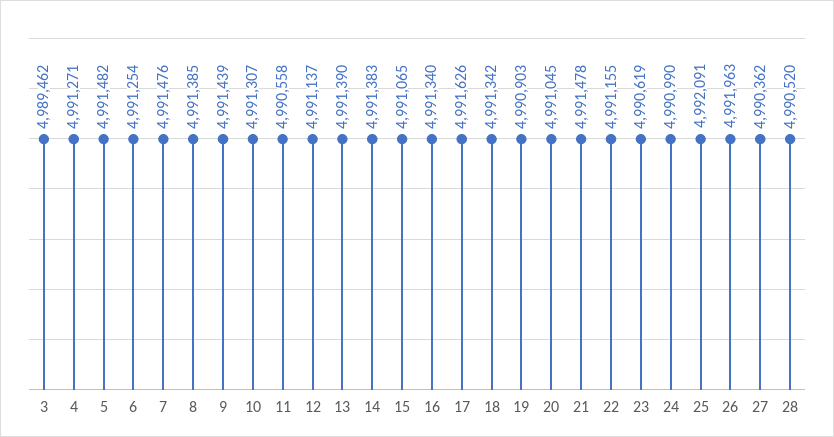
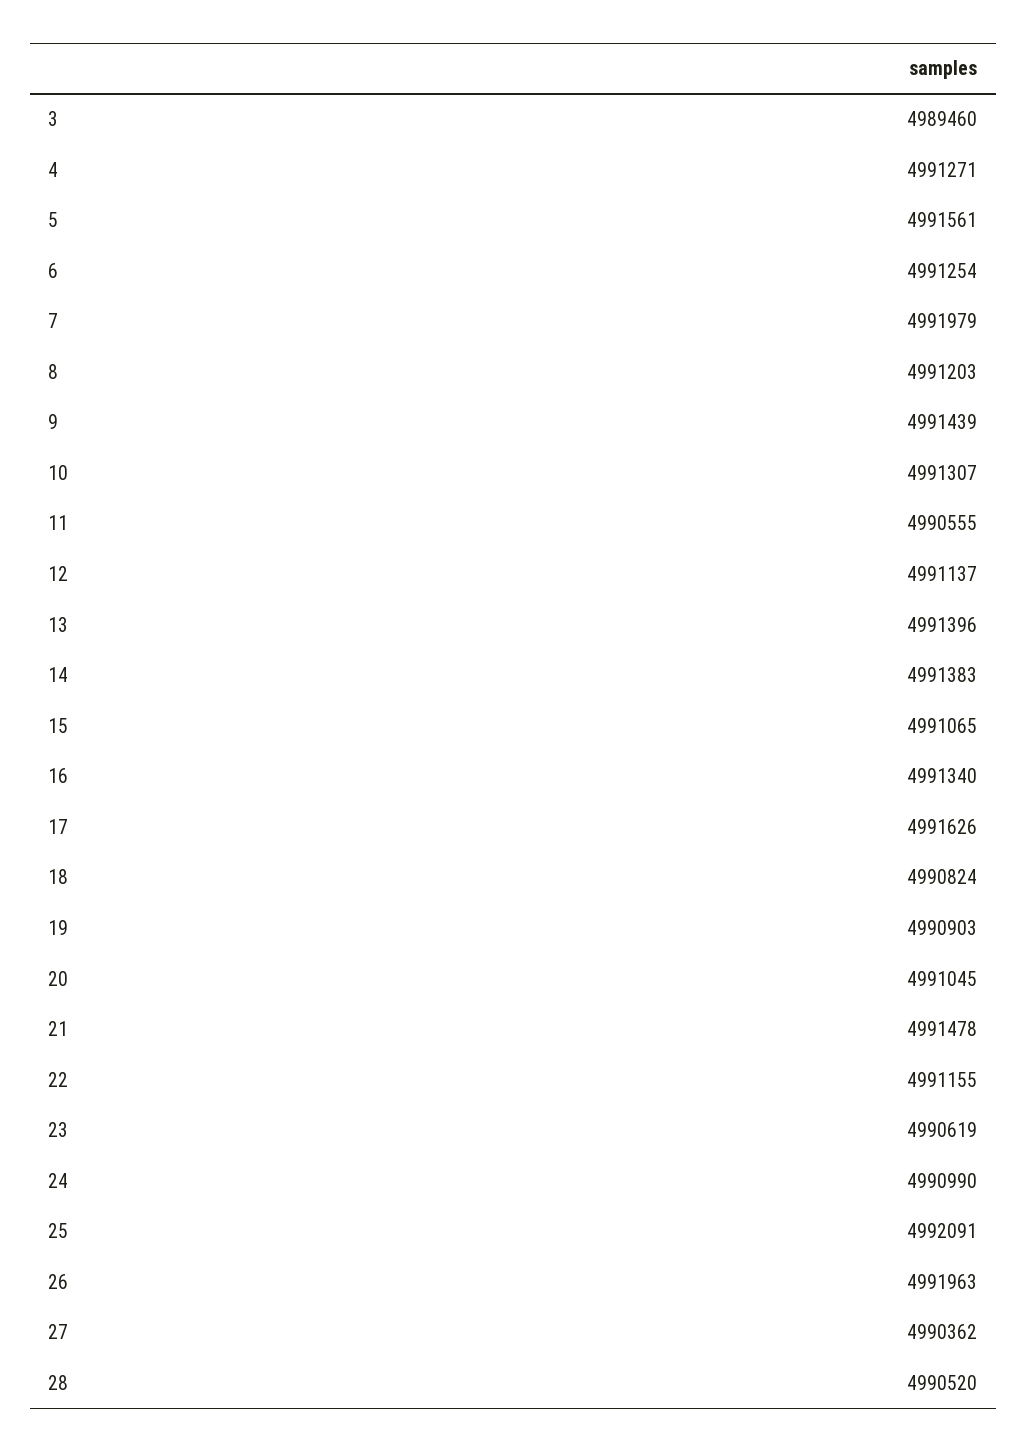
3: 4989462 -> 4989460
5: 4991482 -> 4991561
7: 4991476 -> 4991979
8: 4991385 -> 4991203
11: 4990558 -> 4990555
13: 4991390 -> 4991396
18: 4991342 -> 4990824

